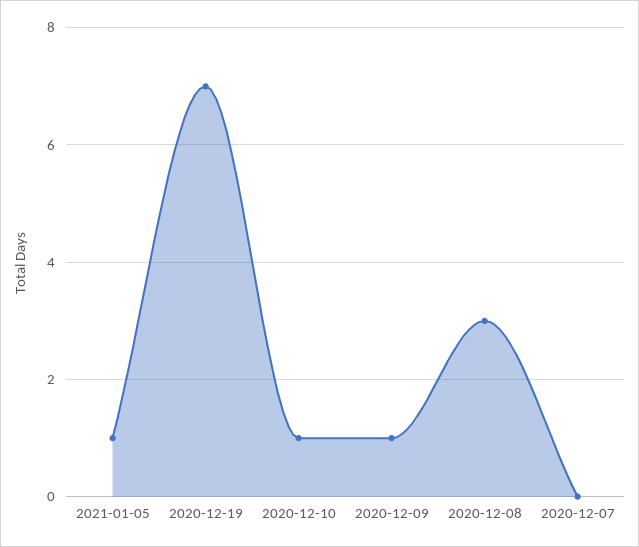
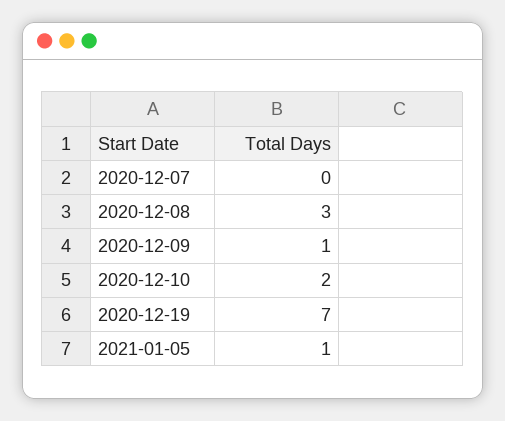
2020-12-10: 1 -> 2

